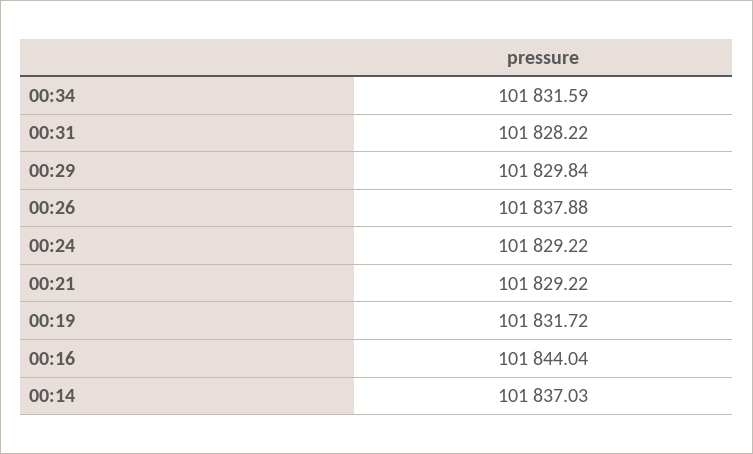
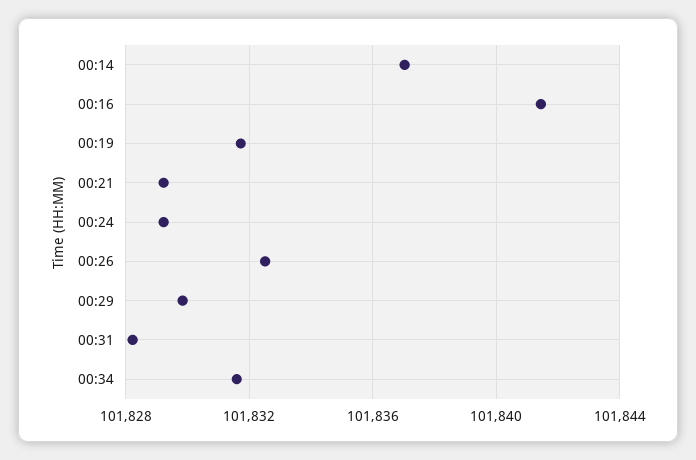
00:26: 101837.88 -> 101832.5
00:16: 101844.04 -> 101841.5

